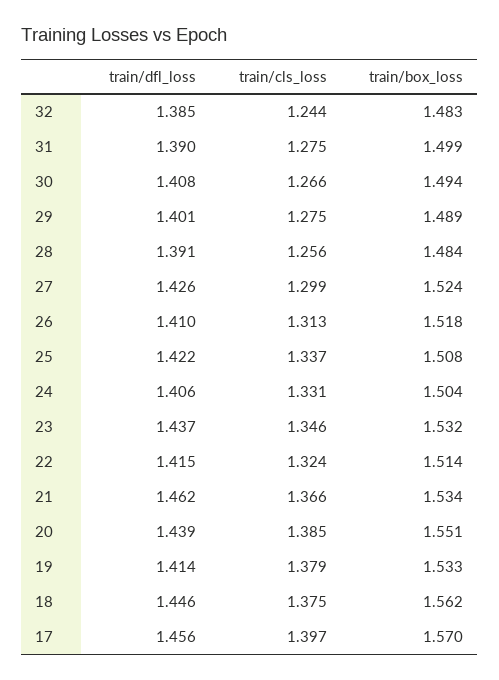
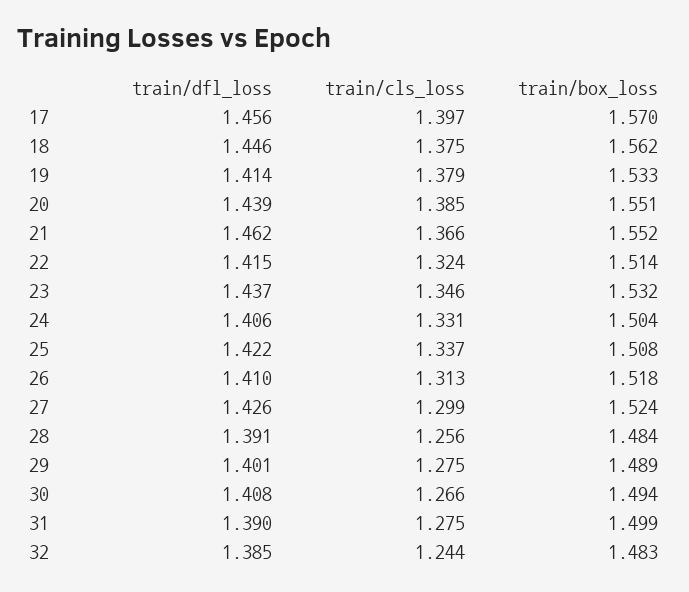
train/box_loss, 21: 1.534 -> 1.552

